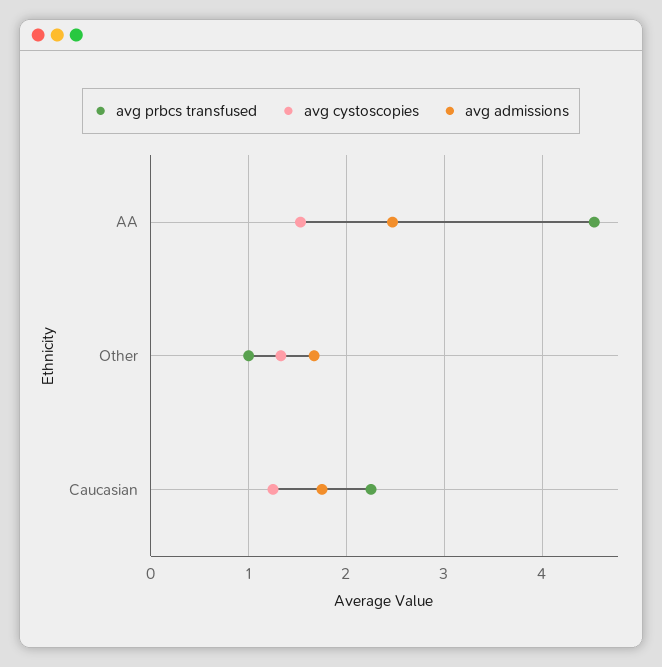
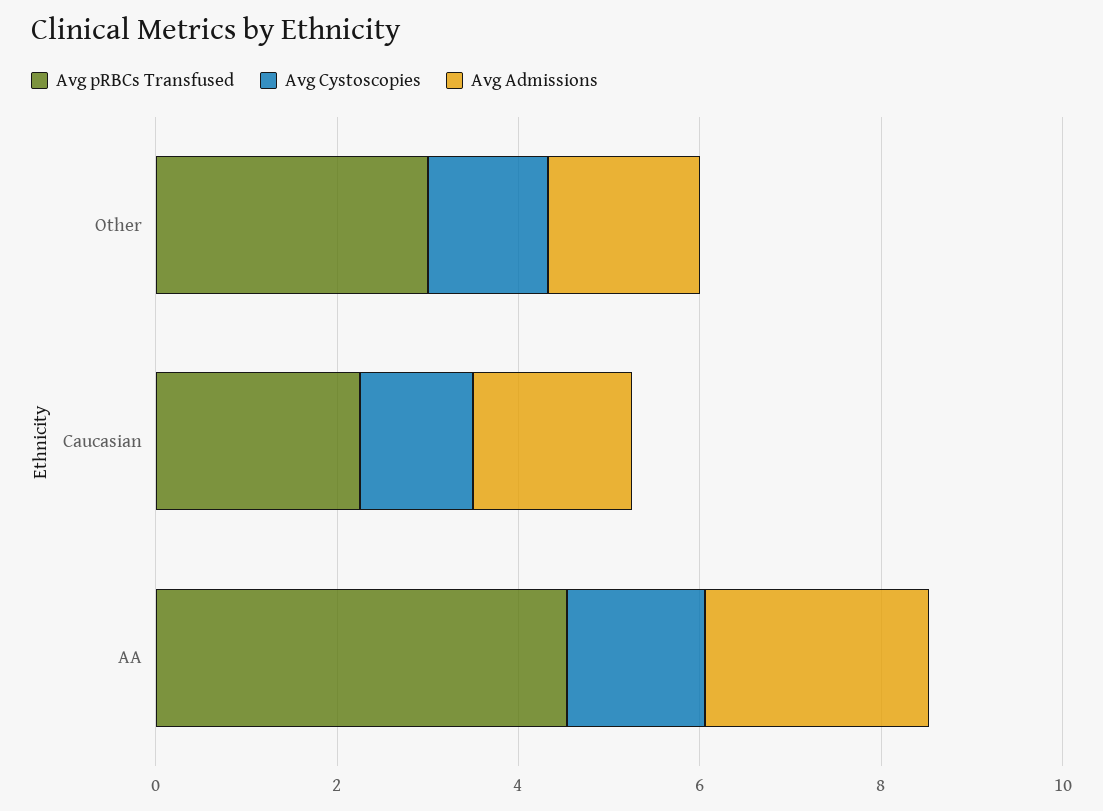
avg prbcs transfused, Other: 1 -> 3

